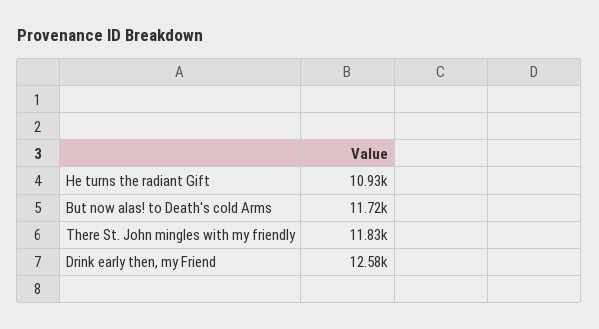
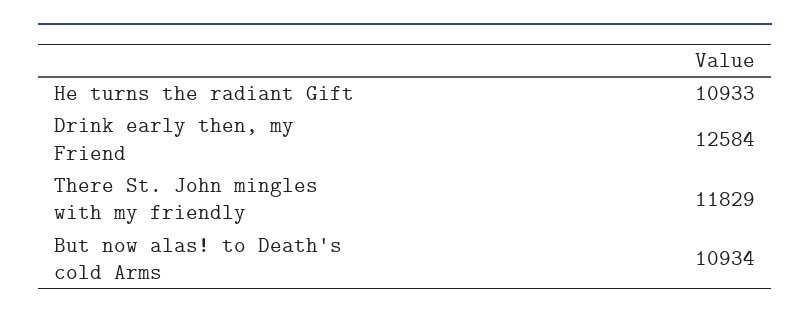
But now alas! to Death's cold Arms: 11720 -> 10934

